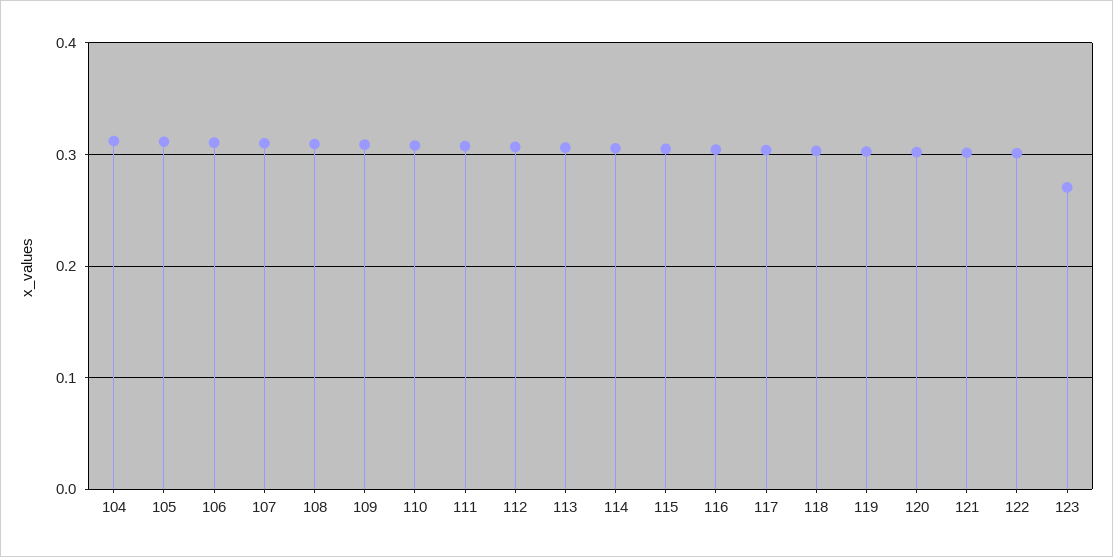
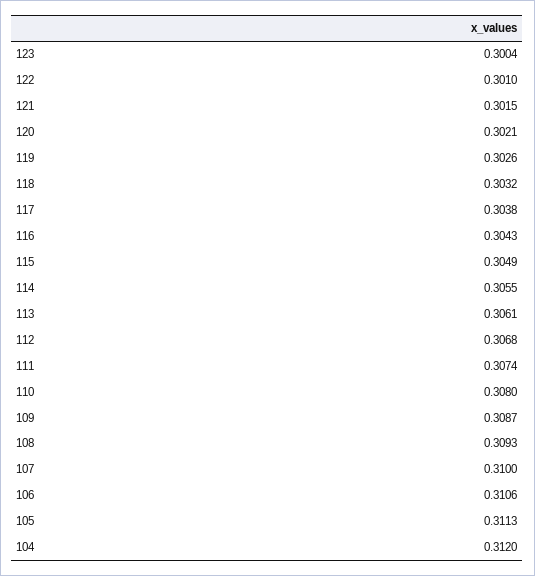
123: 0.27 -> 0.3004

